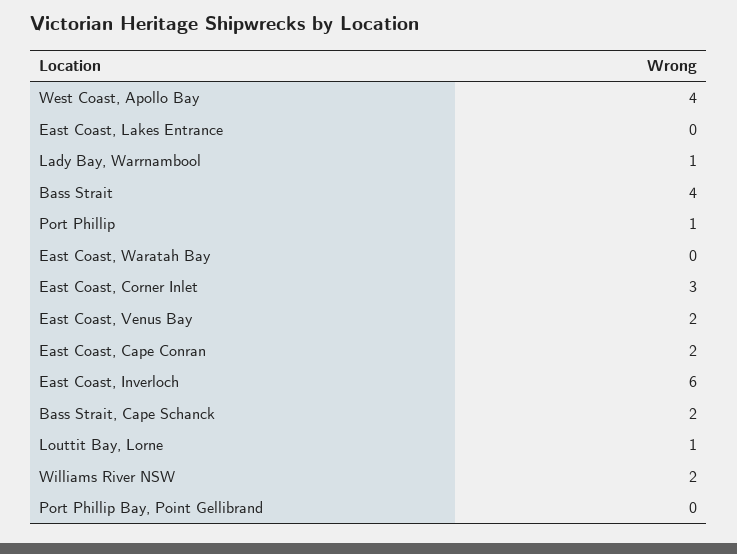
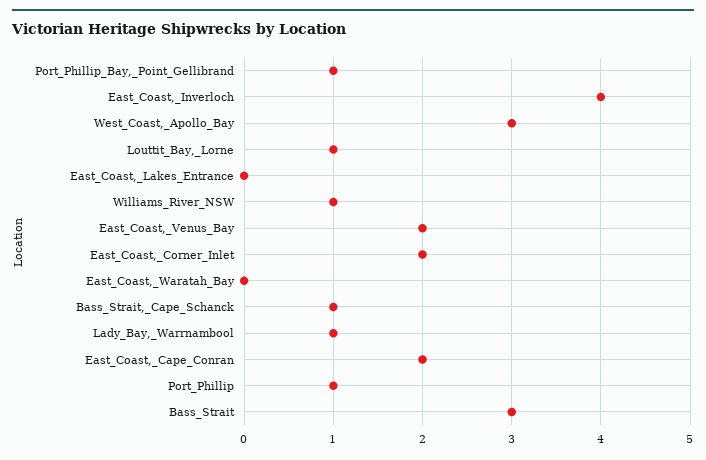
West Coast, Apollo Bay: 4 -> 3
Bass Strait: 4 -> 3
East Coast, Corner Inlet: 3 -> 2
East Coast, Inverloch: 6 -> 4
Bass Strait, Cape Schanck: 2 -> 1
Williams River NSW: 2 -> 1
Port Phillip Bay, Point Gellibrand: 0 -> 1

